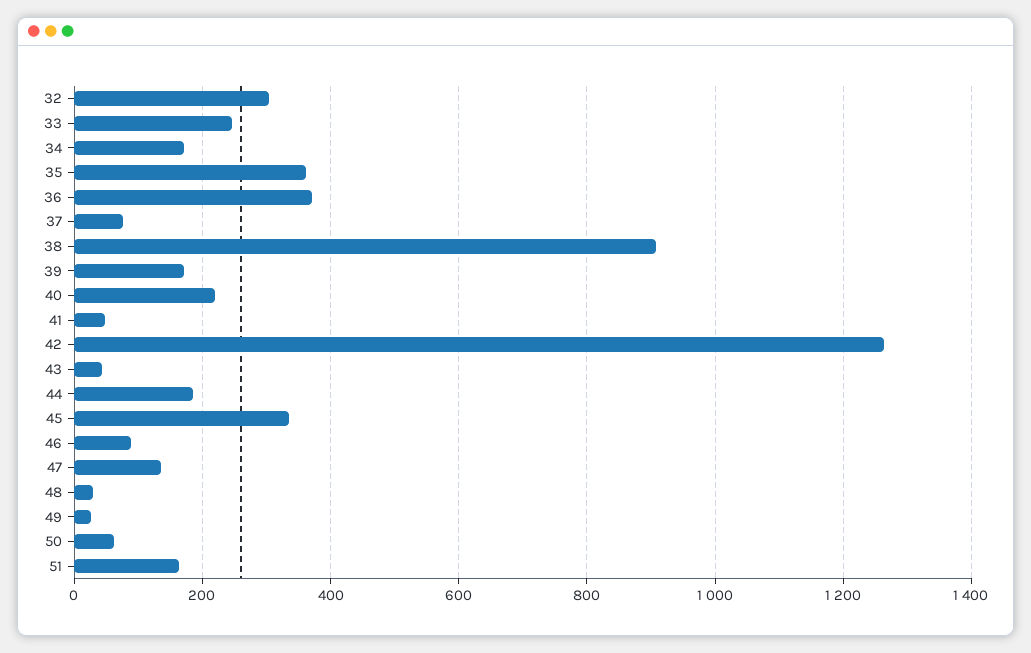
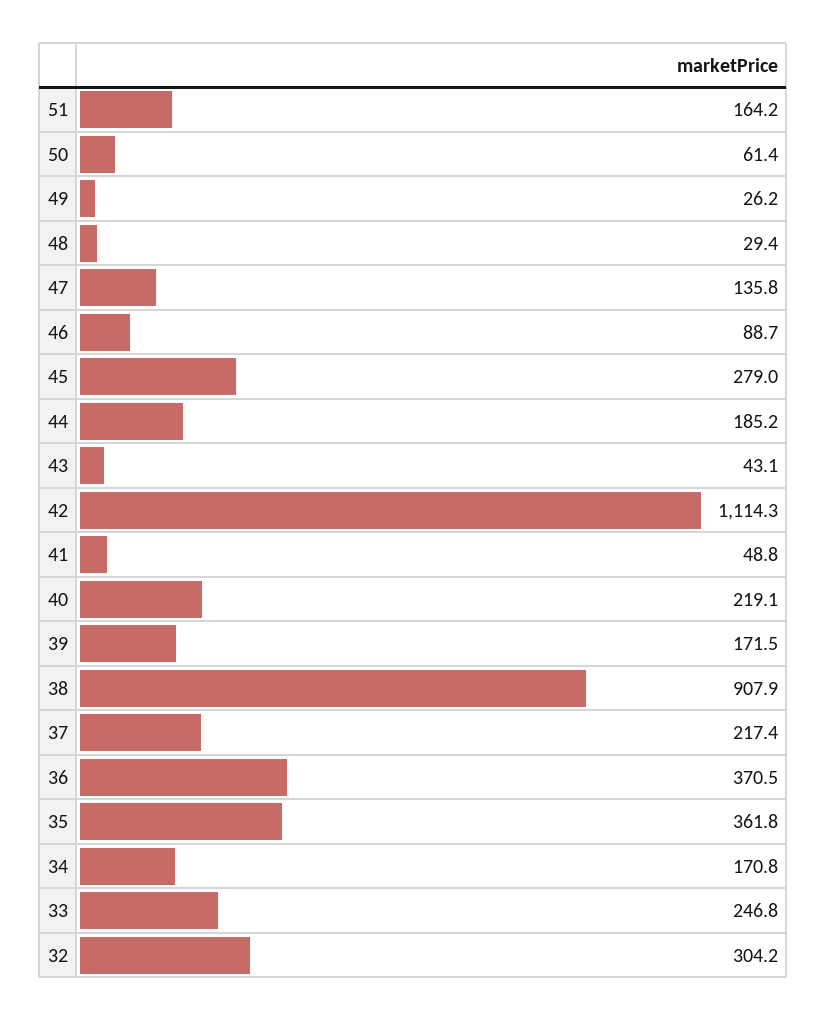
37: 80 -> 217.4
42: 1260 -> 1114.3
45: 340 -> 279

